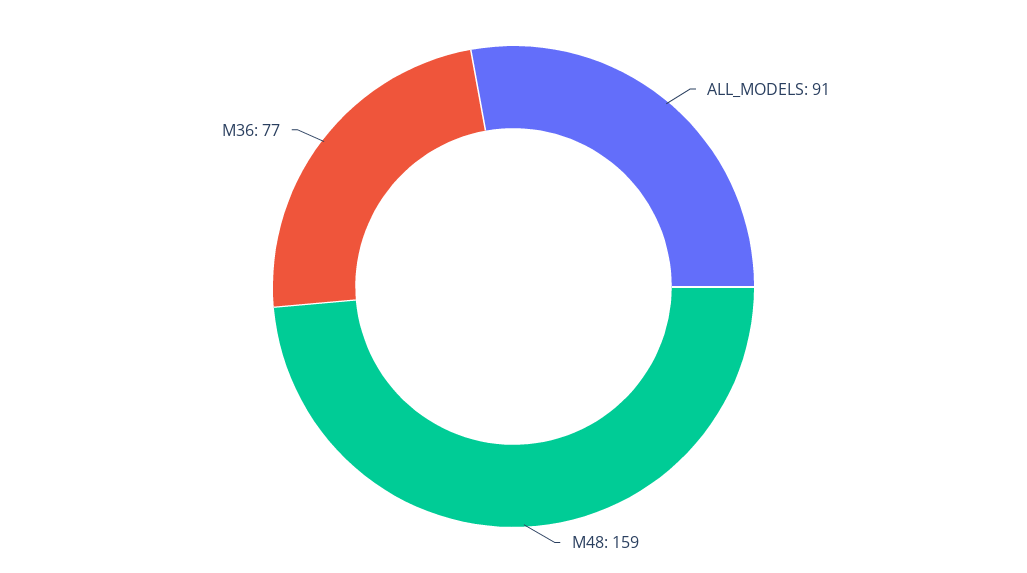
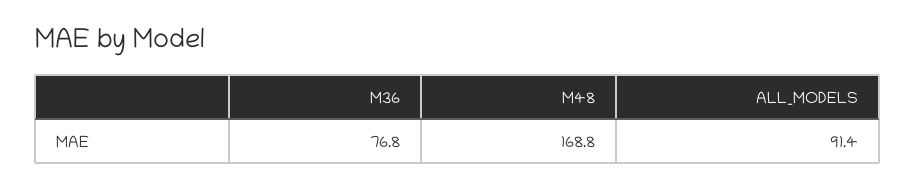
M48: 159 -> 168.8

